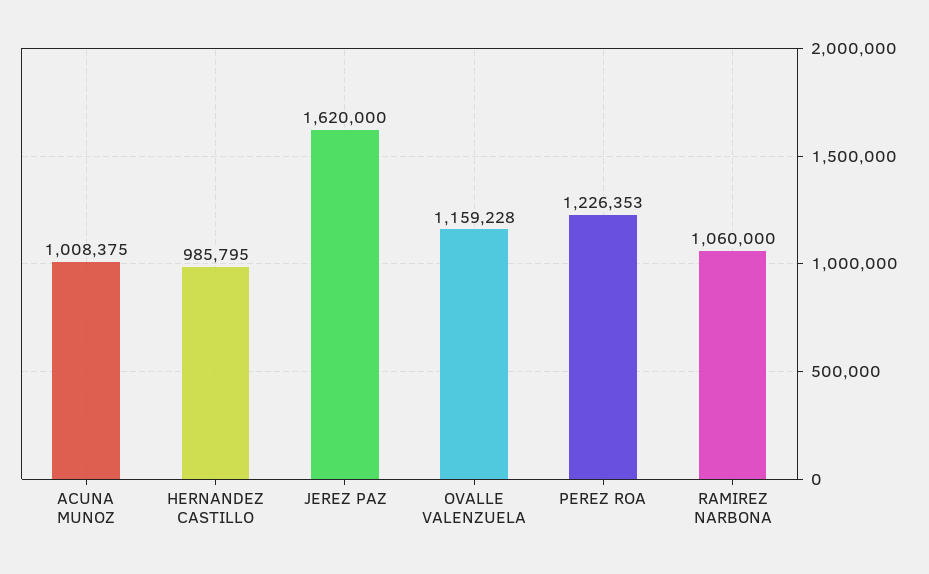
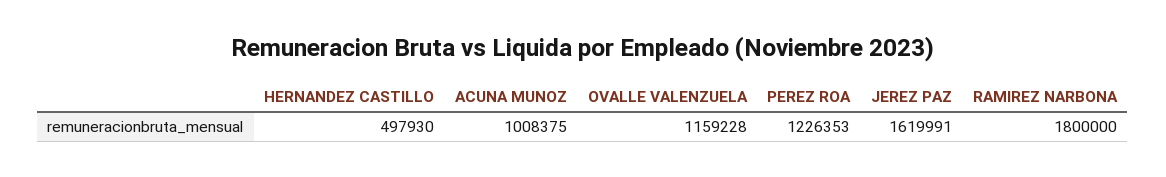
HERNANDEZ CASTILLO: 985795 -> 497930
JEREZ PAZ: 1620000 -> 1619991
RAMIREZ NARBONA: 1060000 -> 1800000

